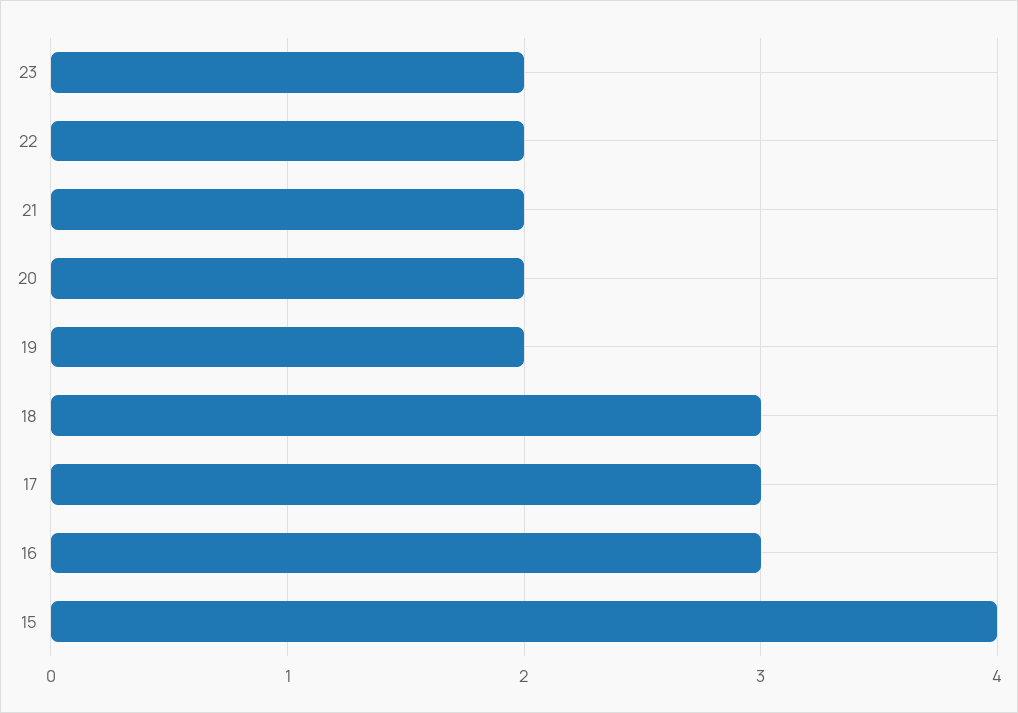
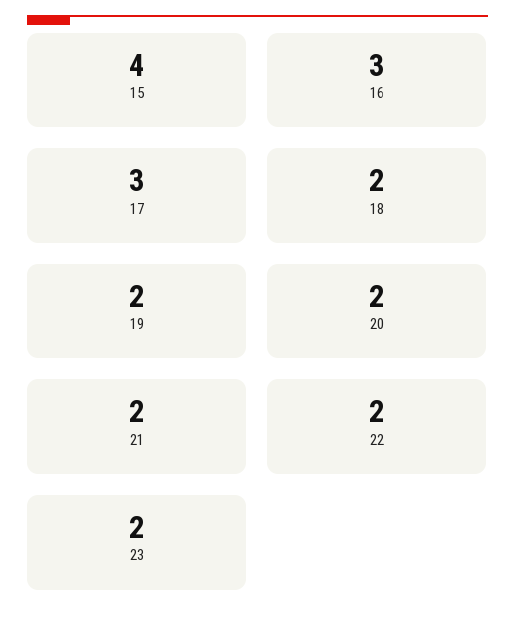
18: 3 -> 2

